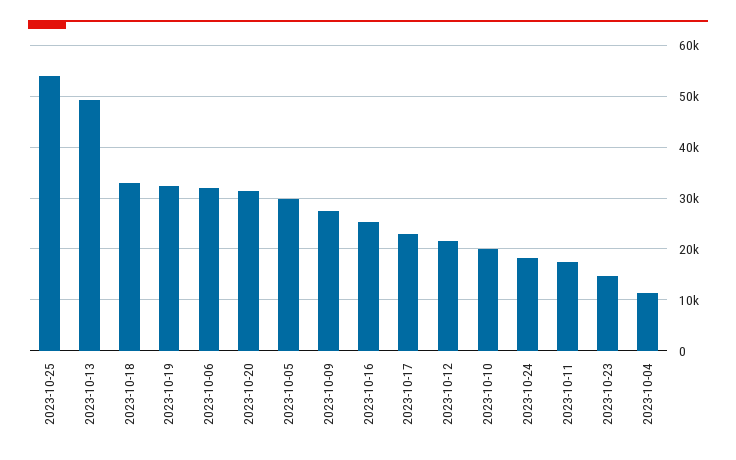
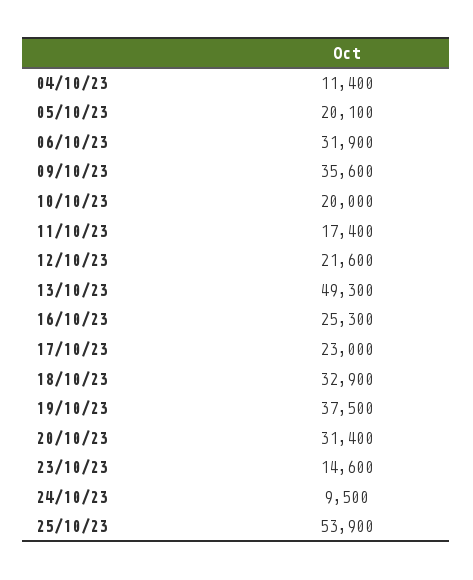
2023-10-19: 32000 -> 37500
2023-10-05: 30000 -> 20100
2023-10-09: 28000 -> 35600
2023-10-24: 18000 -> 9500

